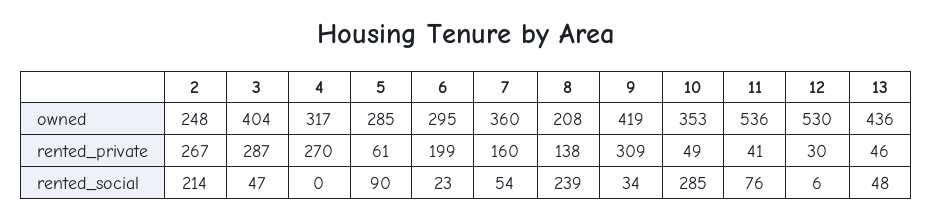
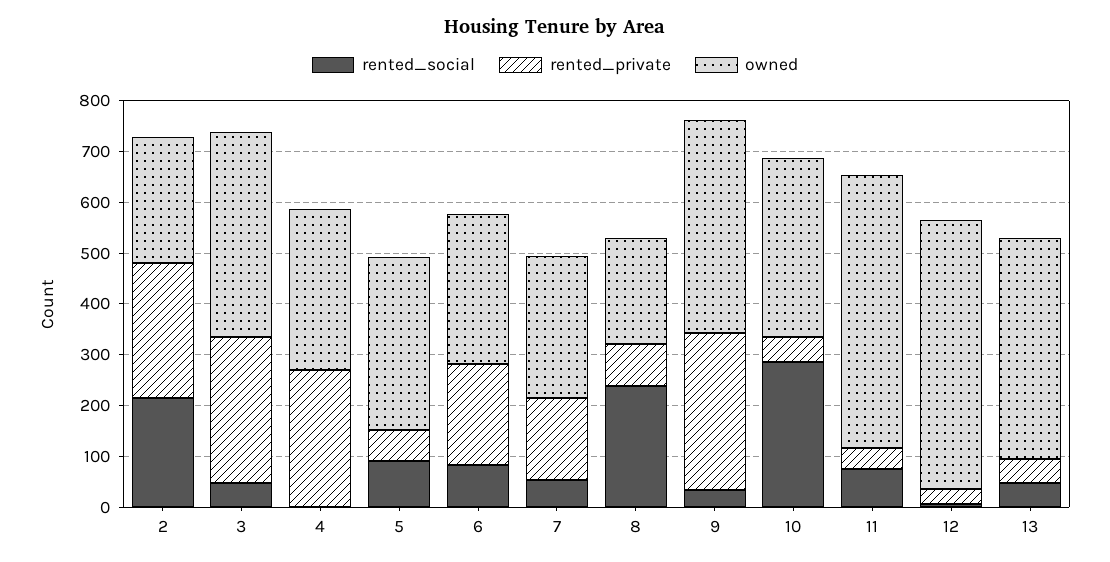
owned, 5: 285 -> 340
owned, 7: 360 -> 280
rented_private, 8: 138 -> 80
rented_social, 6: 23 -> 80

